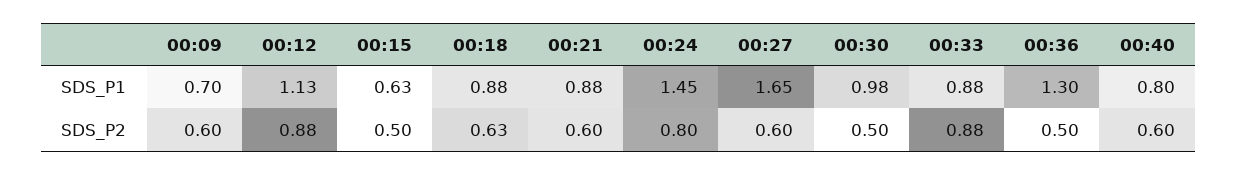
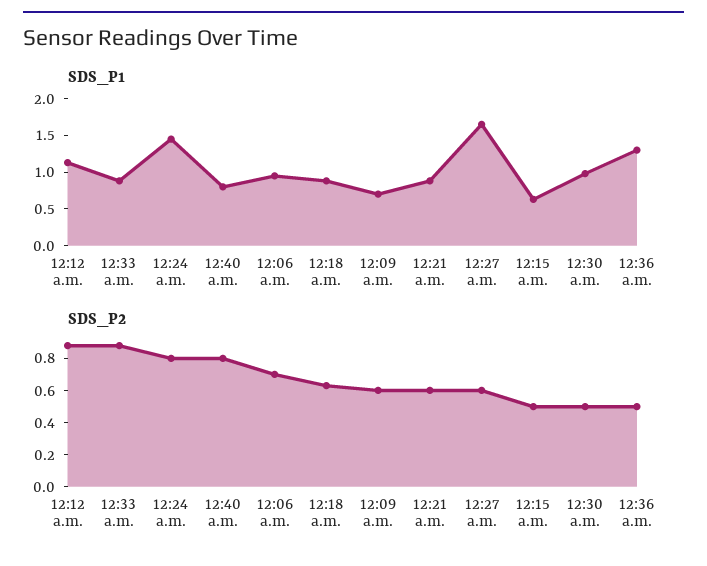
SDS_P2, 00:40: 0.6 -> 0.8
SDS_P1, 12:06 a.m.: none -> 1
SDS_P2, 12:06 a.m.: none -> 0.7

